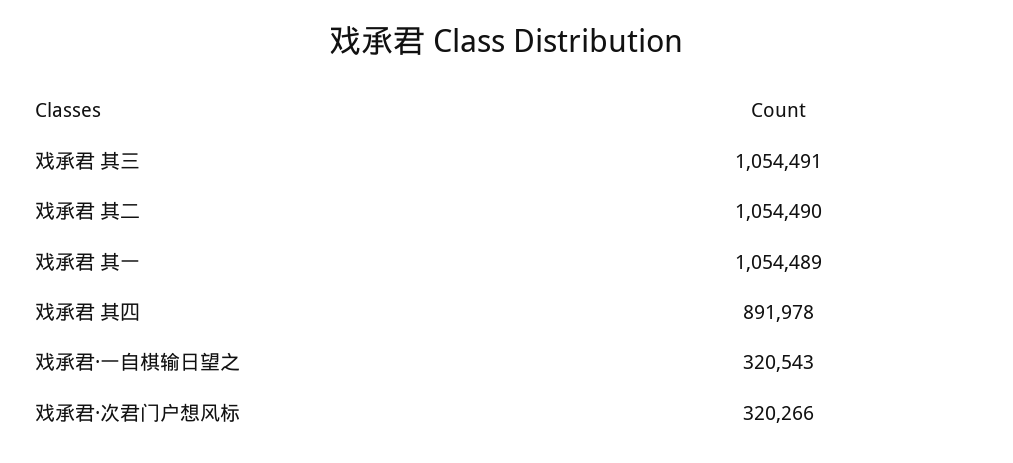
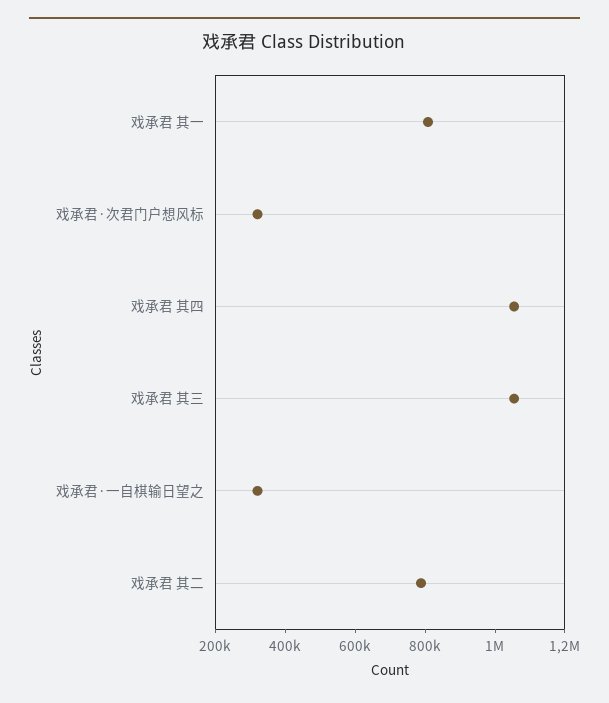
戏承君 其二: 1054490 -> 800000
戏承君 其一: 1054489 -> 800000
戏承君 其四: 891978 -> 1050000

